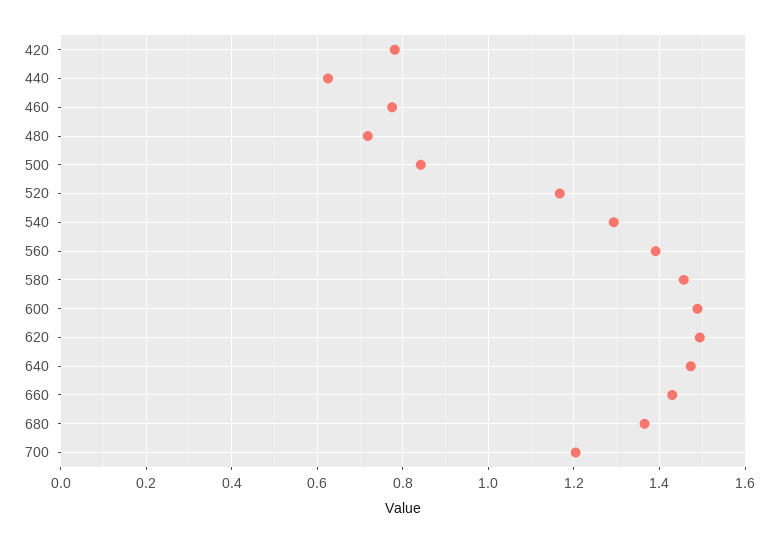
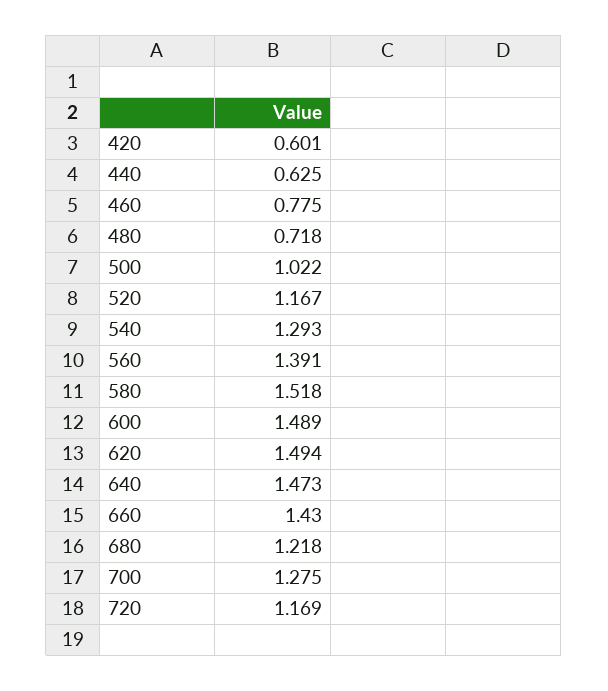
420: 0.78 -> 0.601
500: 0.84 -> 1.022
580: 1.46 -> 1.518
680: 1.36 -> 1.218
700: 1.2 -> 1.275
720: none -> 1.169

